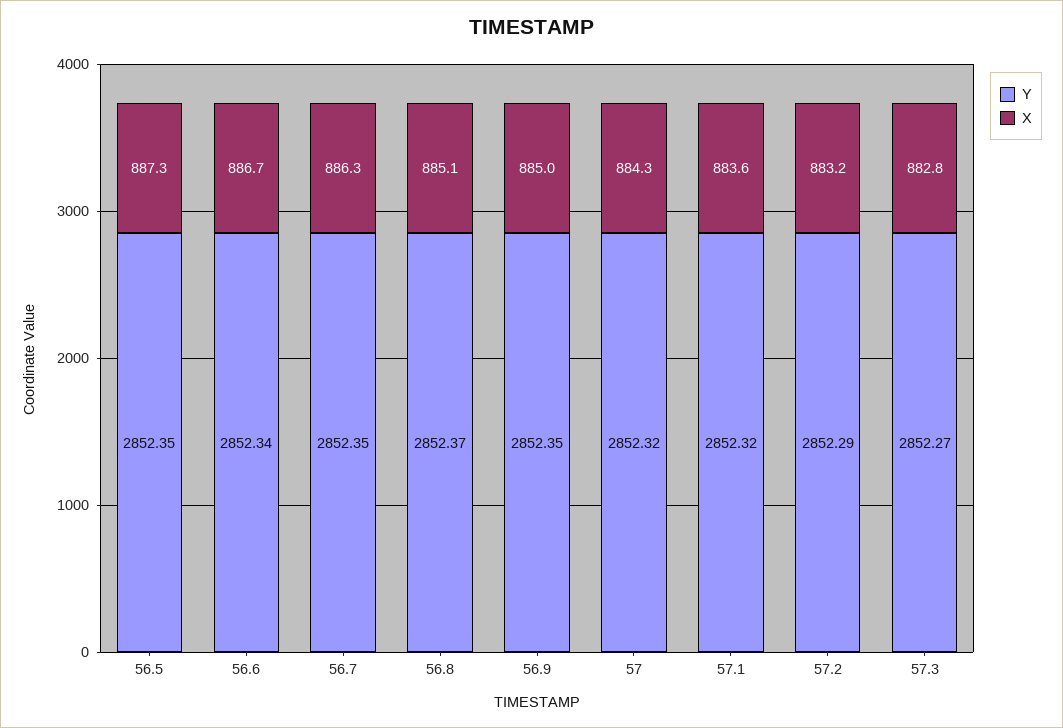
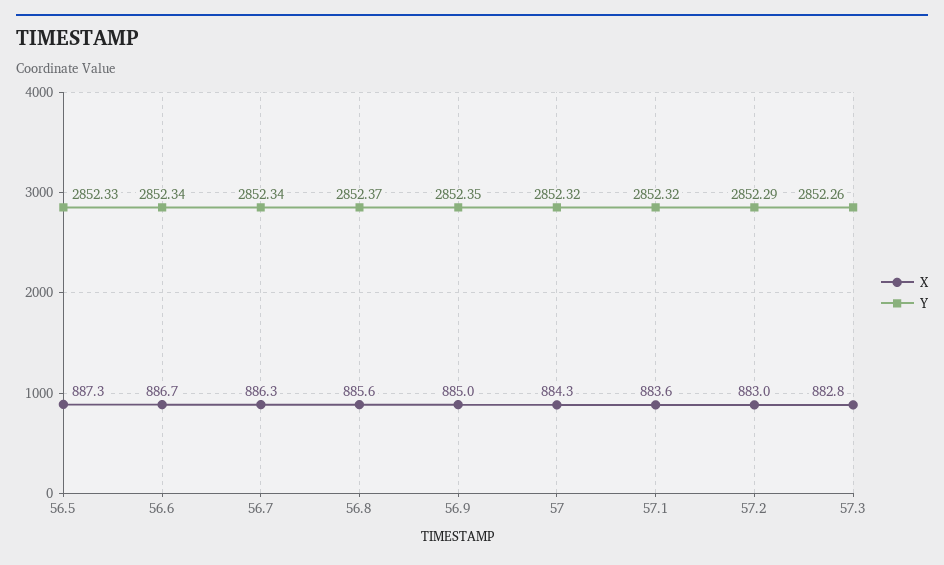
Y, 56.5: 2852.35 -> 2852.33
Y, 56.7: 2852.35 -> 2852.34
X, 56.8: 885.1 -> 885.6
X, 57.2: 883.2 -> 883
Y, 57.3: 2852.27 -> 2852.26

